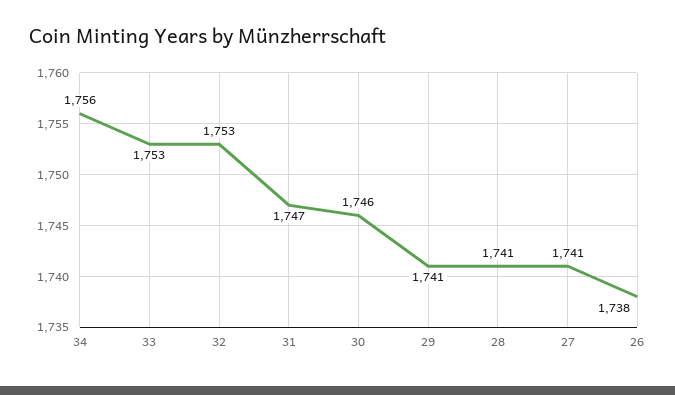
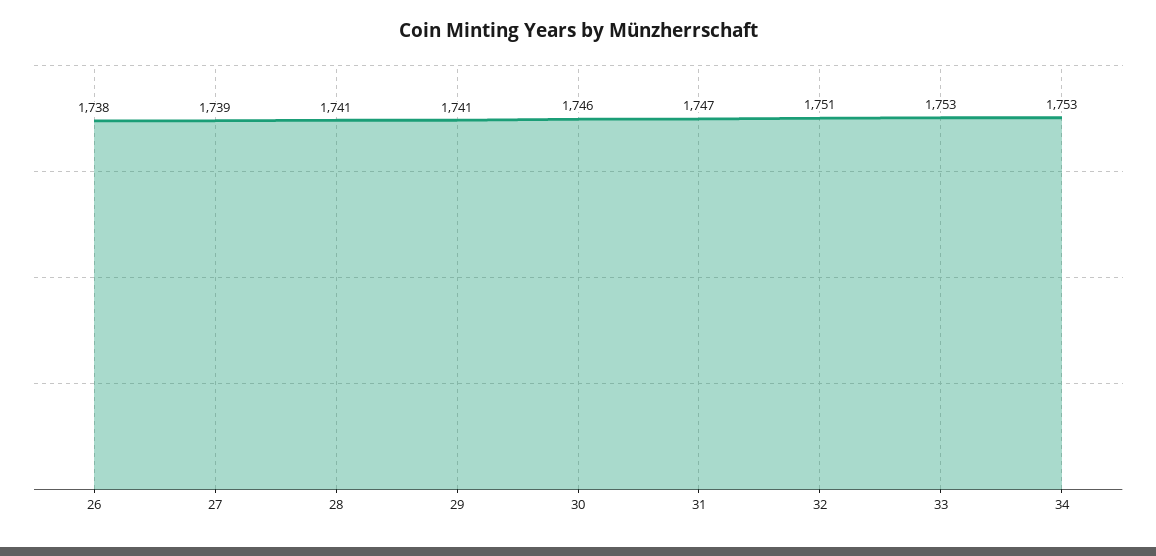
34: 1756 -> 1753
32: 1753 -> 1751
27: 1741 -> 1739

